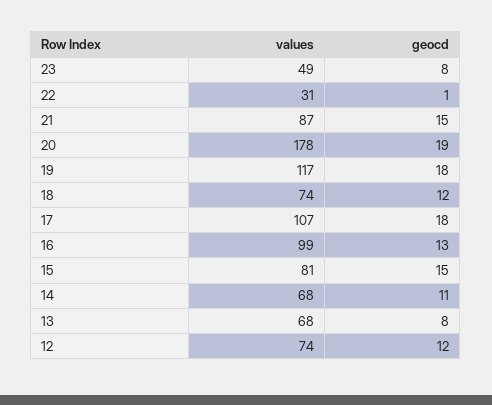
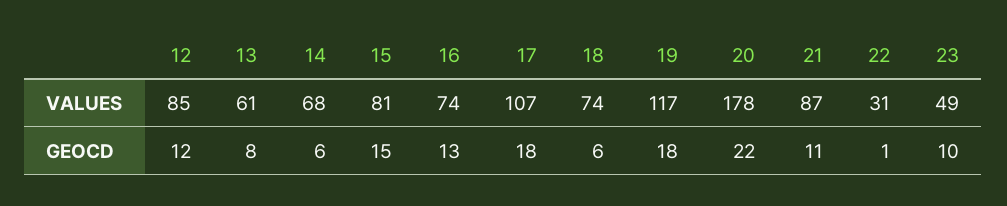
geocd, 23: 8 -> 10
geocd, 21: 15 -> 11
geocd, 20: 19 -> 22
geocd, 18: 12 -> 6
values, 16: 99 -> 74
geocd, 14: 11 -> 6
values, 13: 68 -> 61
values, 12: 74 -> 85

